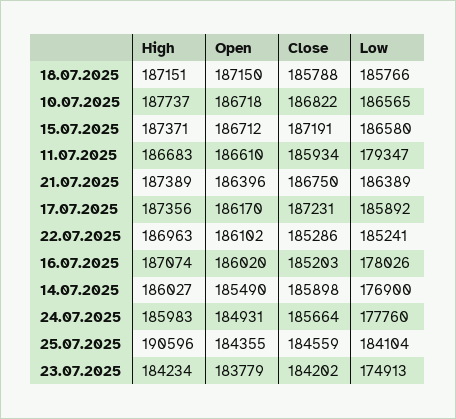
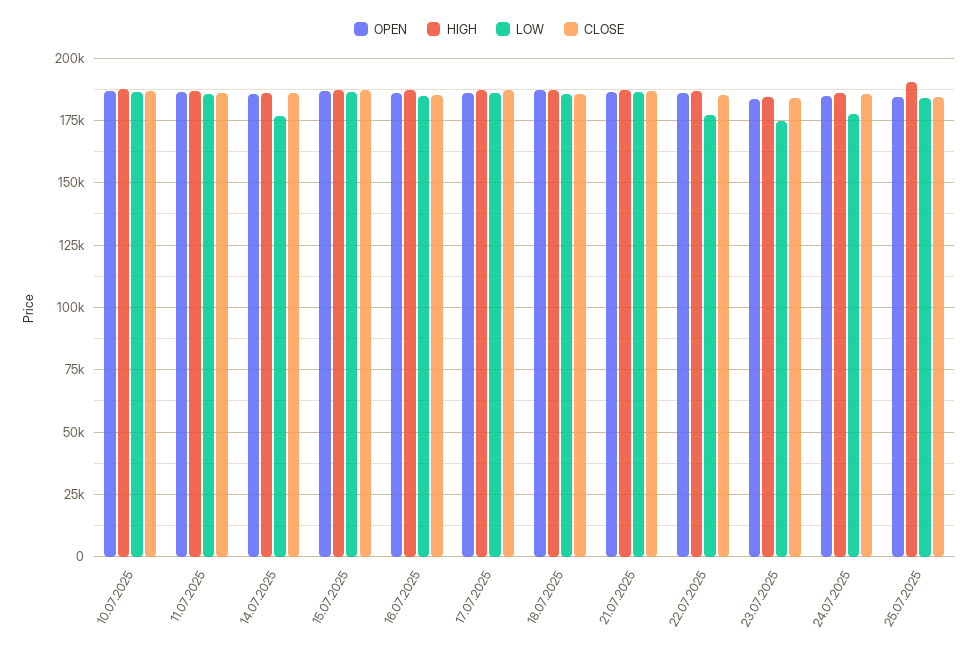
Low, 11.07.2025: 179347 -> 185000
Low, 22.07.2025: 185241 -> 177500
Low, 16.07.2025: 178026 -> 185000

